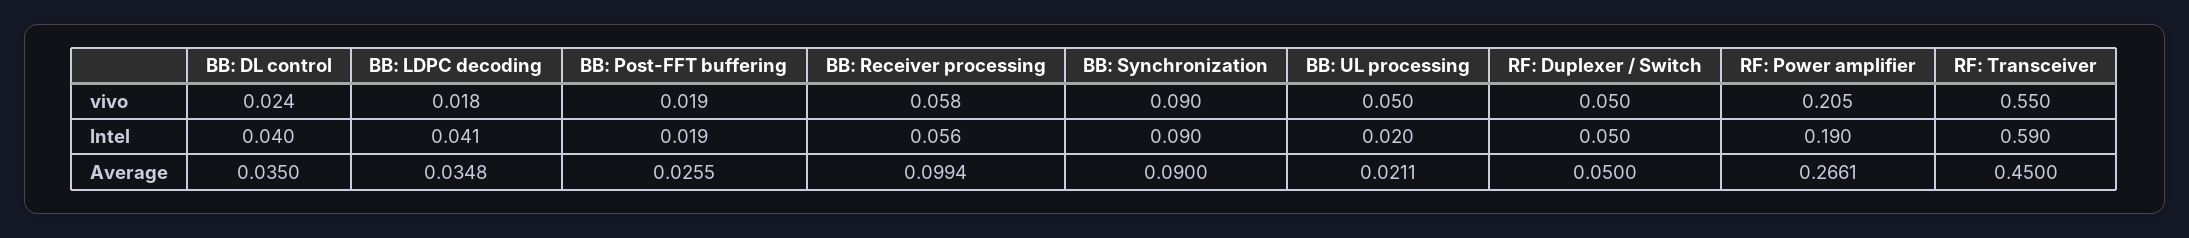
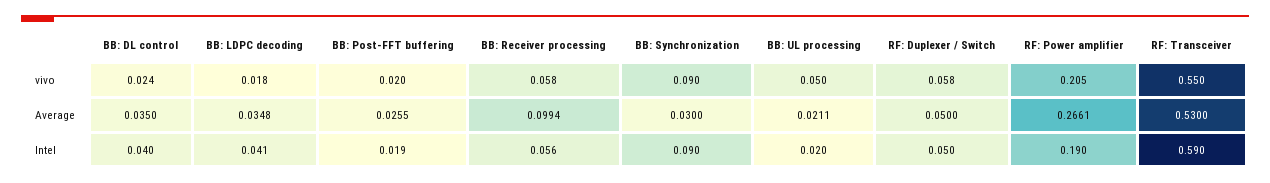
BB: Post-FFT buffering, vivo: 0.019 -> 0.02
RF: Duplexer / Switch, vivo: 0.05 -> 0.058
BB: Synchronization, Average: 0.09 -> 0.03
RF: Transceiver, Average: 0.45 -> 0.53

